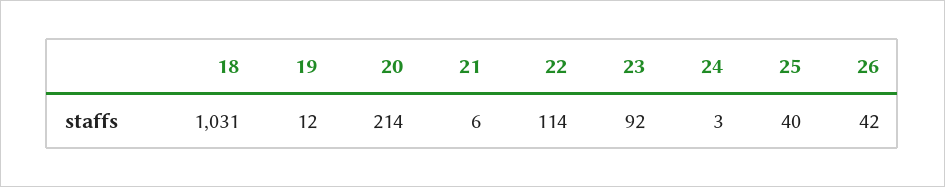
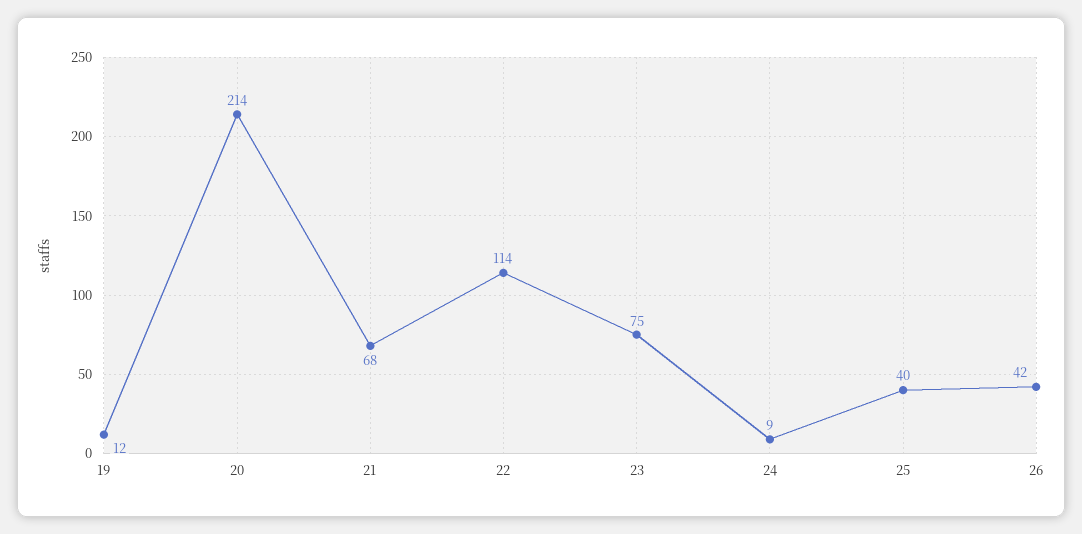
18: 1031 -> none
21: 6 -> 68
23: 92 -> 75
24: 3 -> 9

